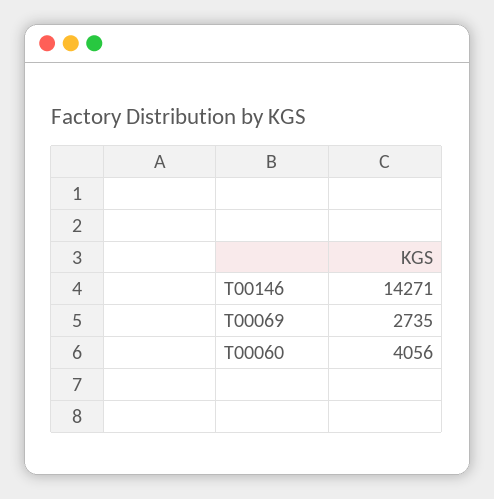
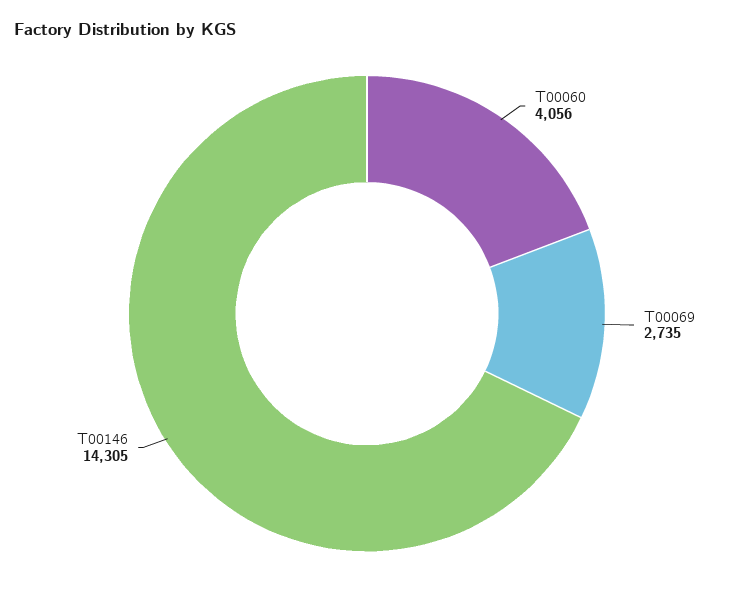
T00146: 14271 -> 14305

